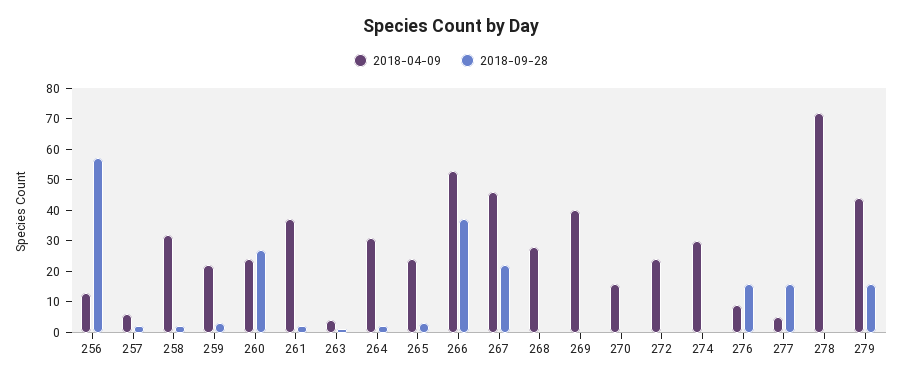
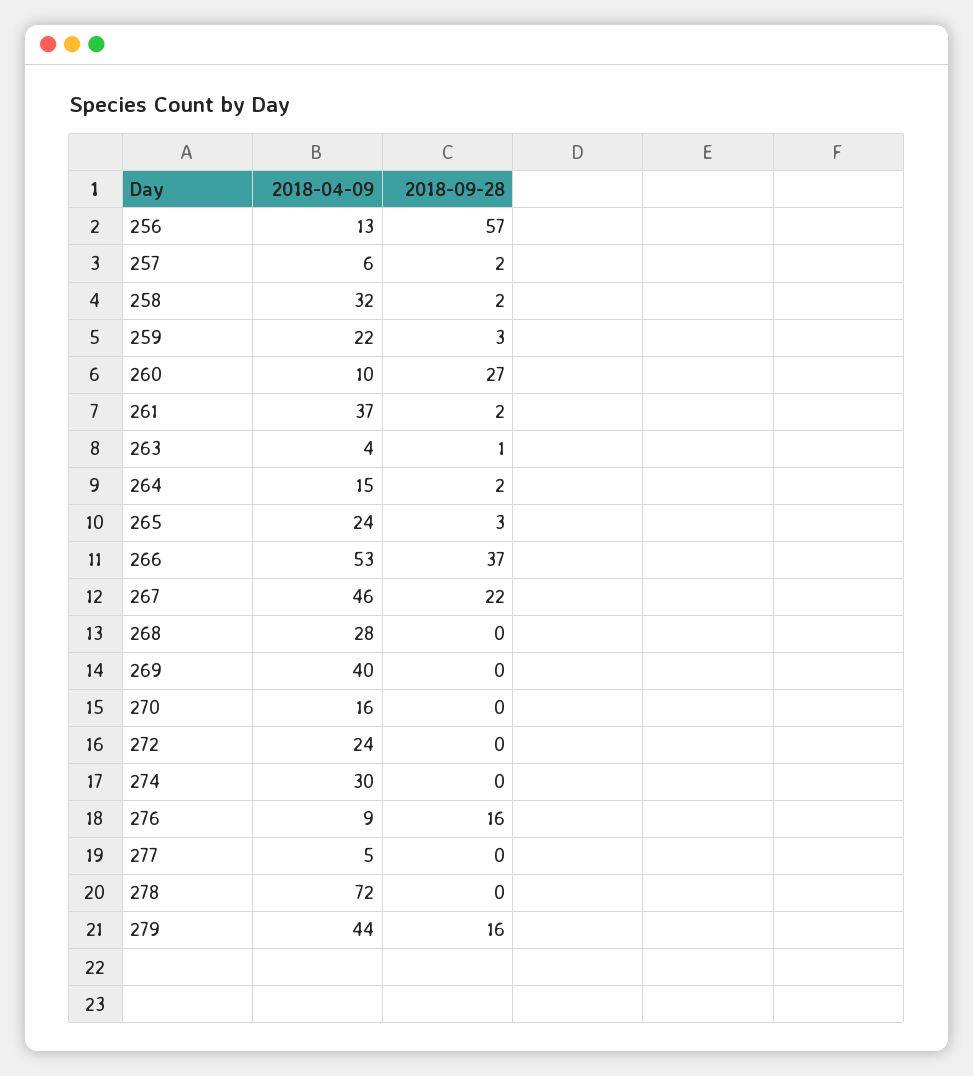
2018-04-09, 260: 25 -> 10
2018-04-09, 264: 30 -> 15
2018-09-28, 277: 15 -> 0

